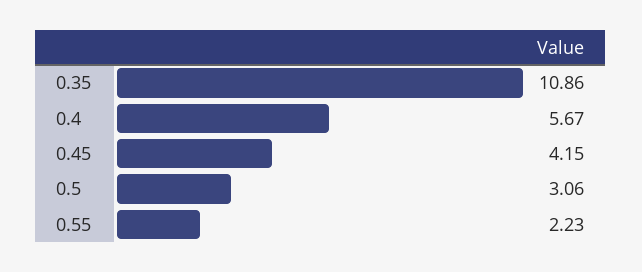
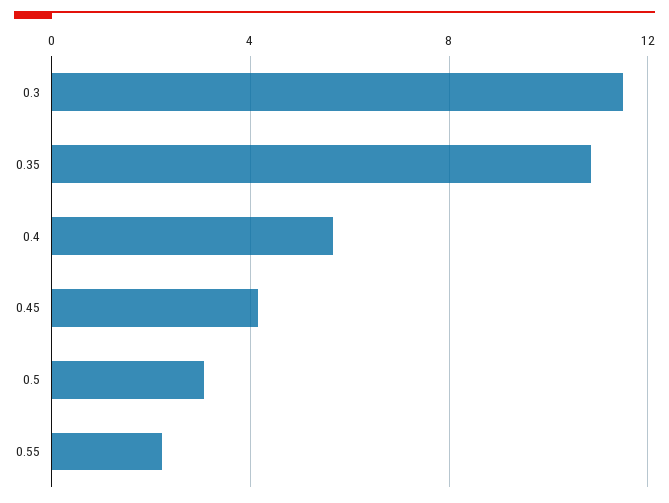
0.3: none -> 11.5

